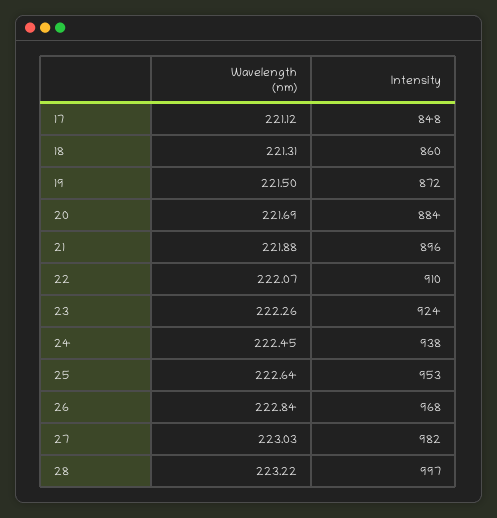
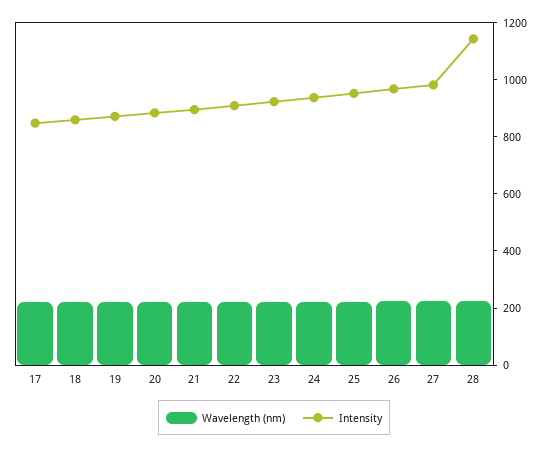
Intensity, 28: 997 -> 1150

